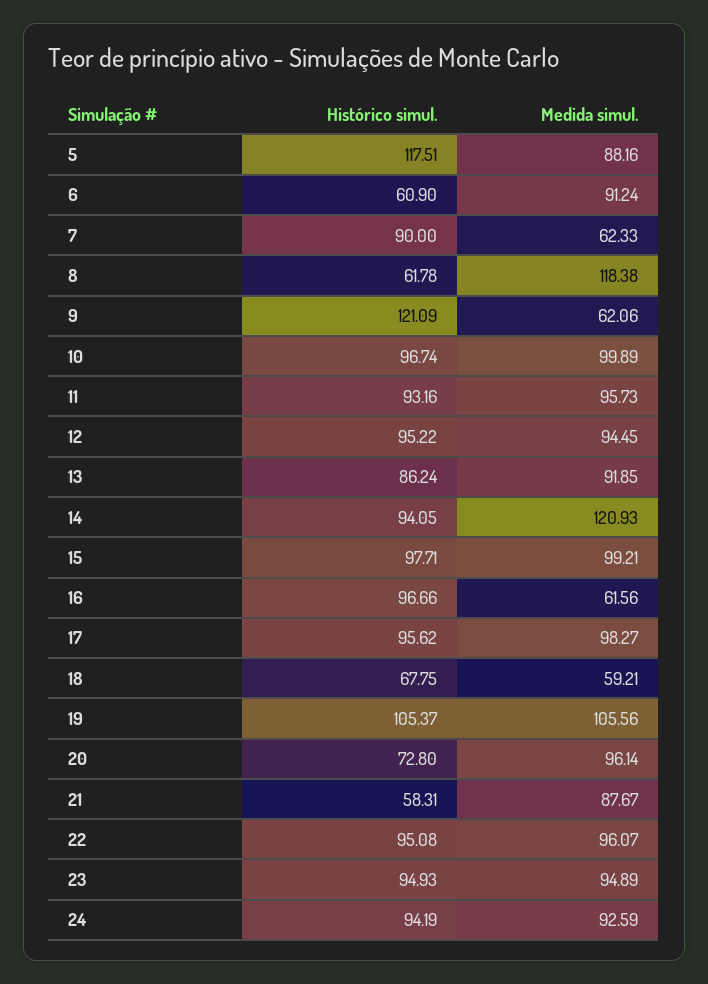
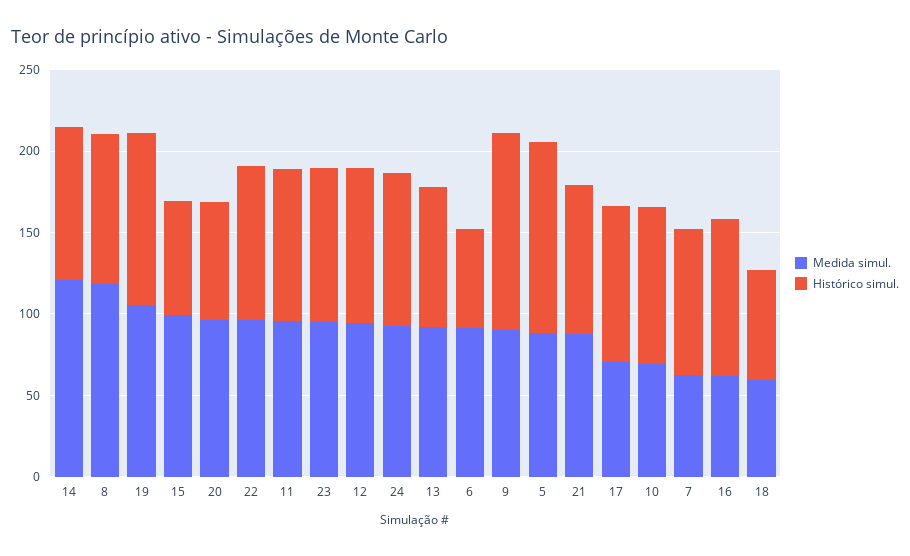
Histórico simul., 8: 61.78 -> 90
Medida simul., 9: 62.06 -> 90
Medida simul., 10: 99.89 -> 70
Histórico simul., 15: 97.71 -> 70
Medida simul., 17: 98.27 -> 70
Histórico simul., 21: 58.31 -> 90

